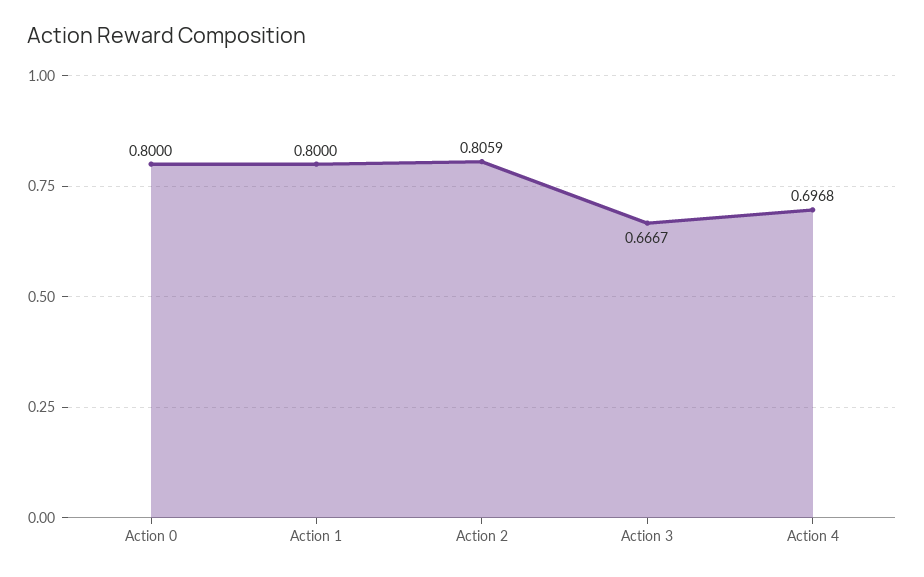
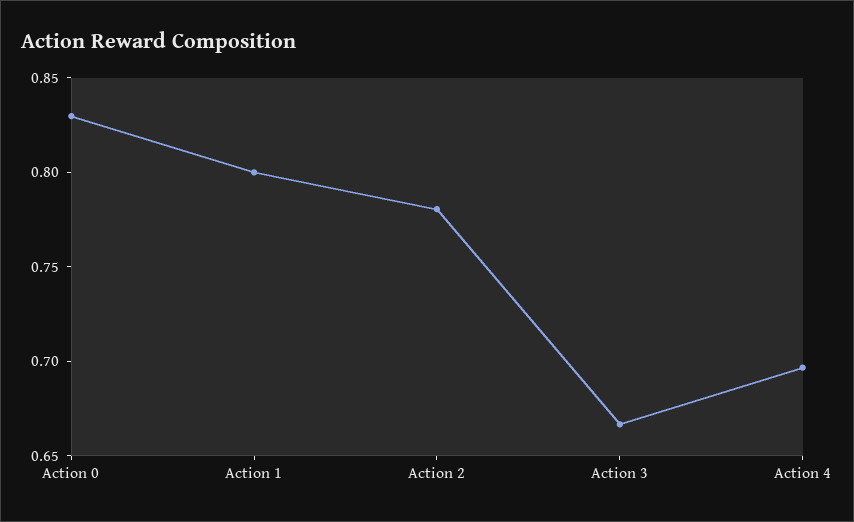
Action 0: 0.8 -> 0.83
Action 2: 0.8059 -> 0.78

